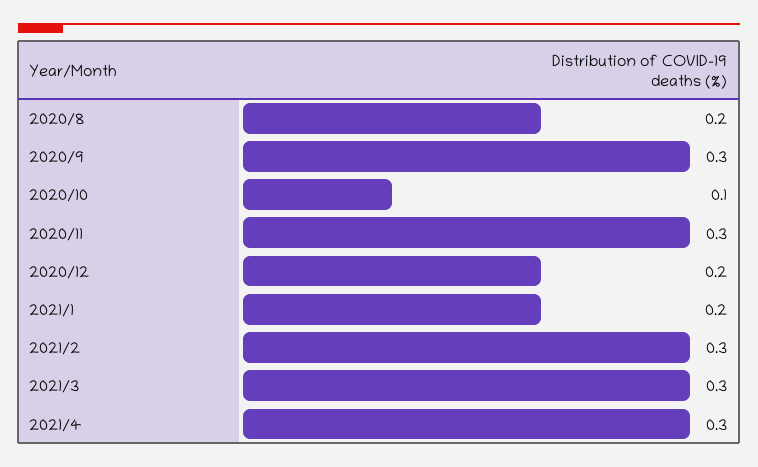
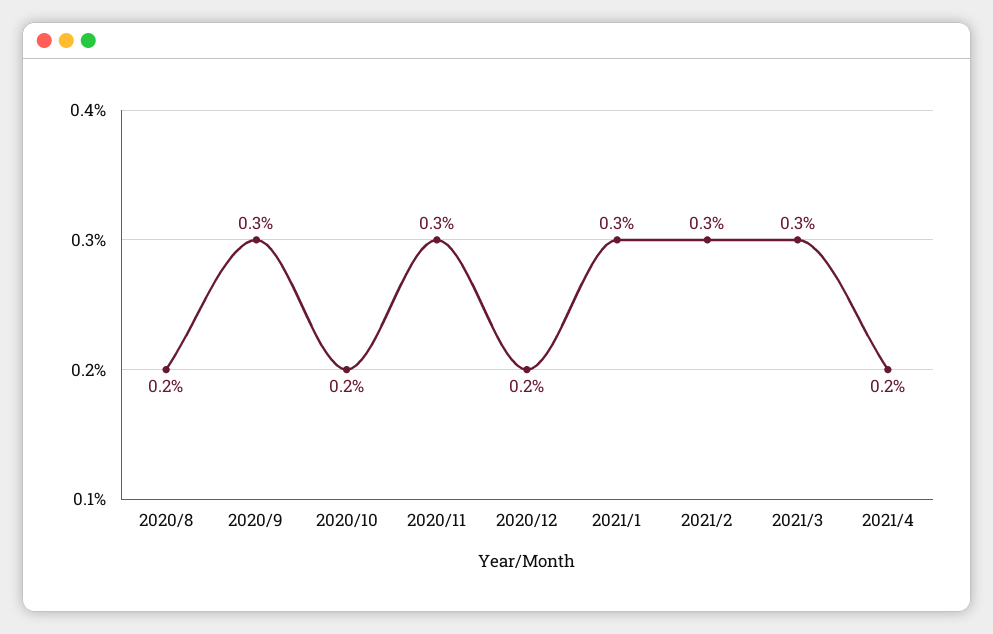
2020/10: 0.1 -> 0.2
2021/1: 0.2 -> 0.3
2021/4: 0.3 -> 0.2

